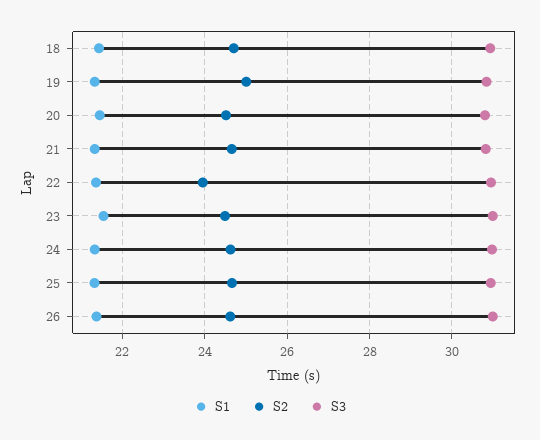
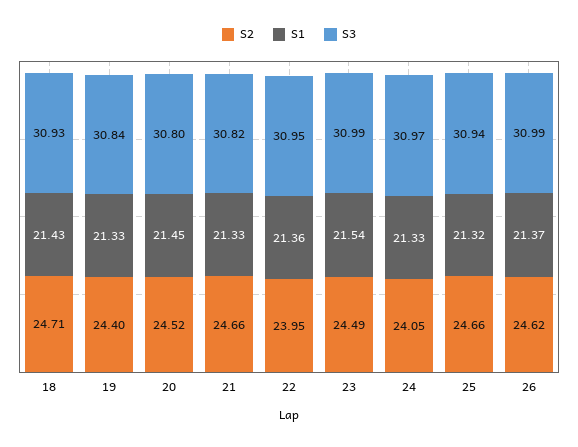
S2, 19: 25 -> 24.4
S2, 24: 24.6 -> 24.05

